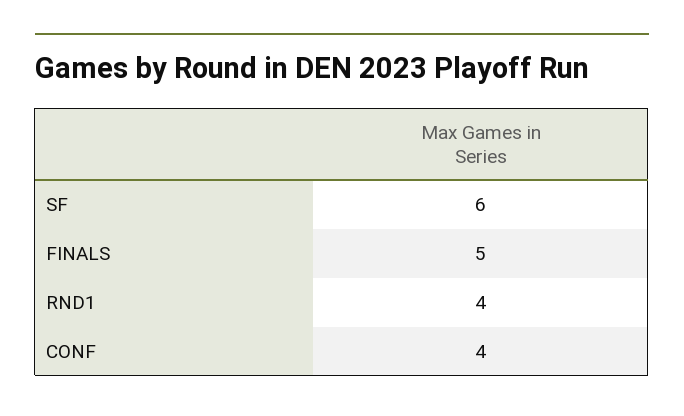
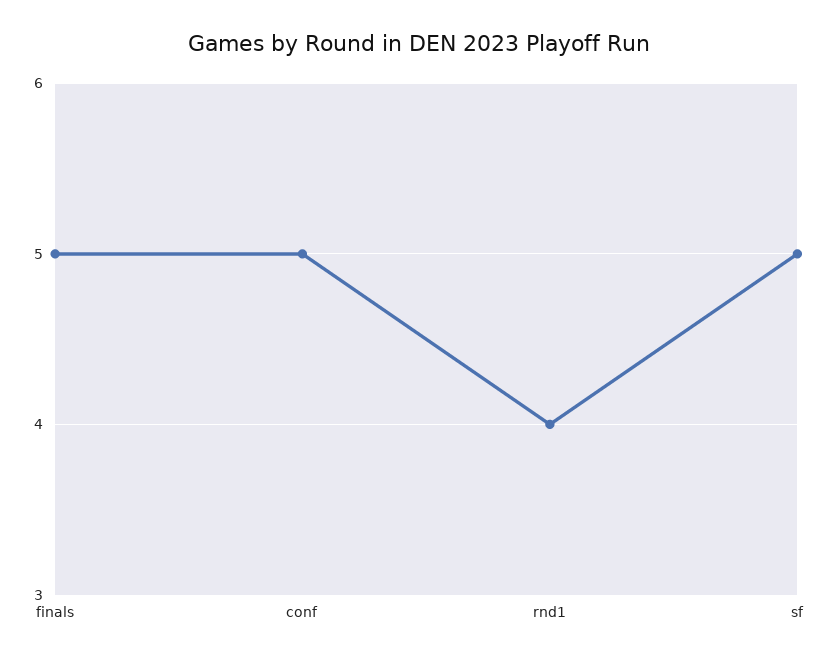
SF: 6 -> 5
CONF: 4 -> 5

